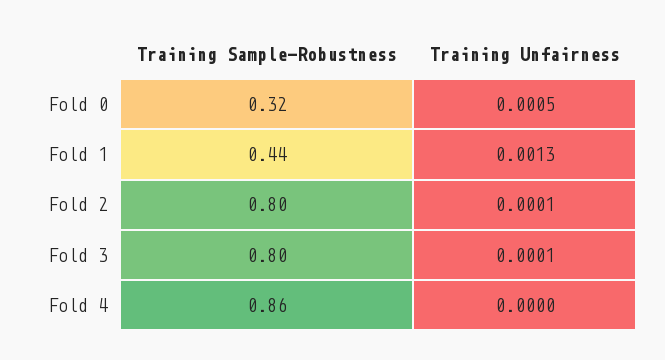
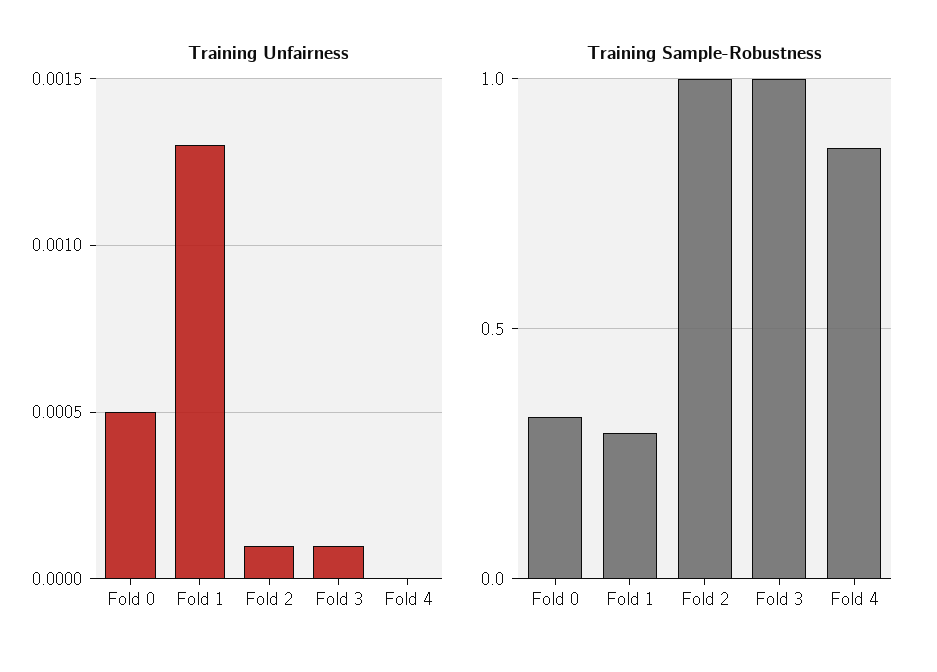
Training Sample-Robustness, Fold 1: 0.44 -> 0.3
Training Sample-Robustness, Fold 2: 0.8 -> 1
Training Sample-Robustness, Fold 3: 0.8 -> 1

